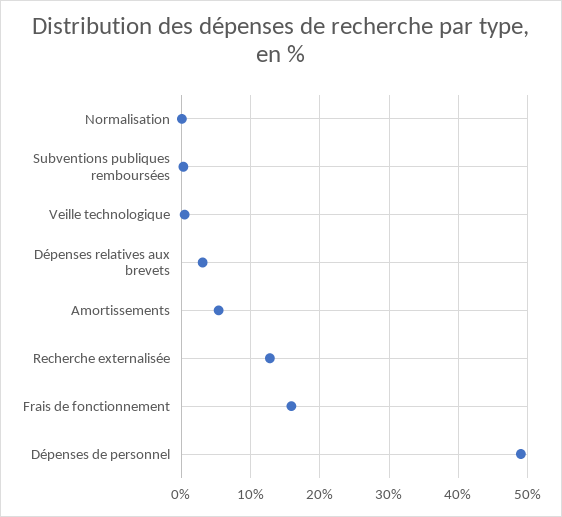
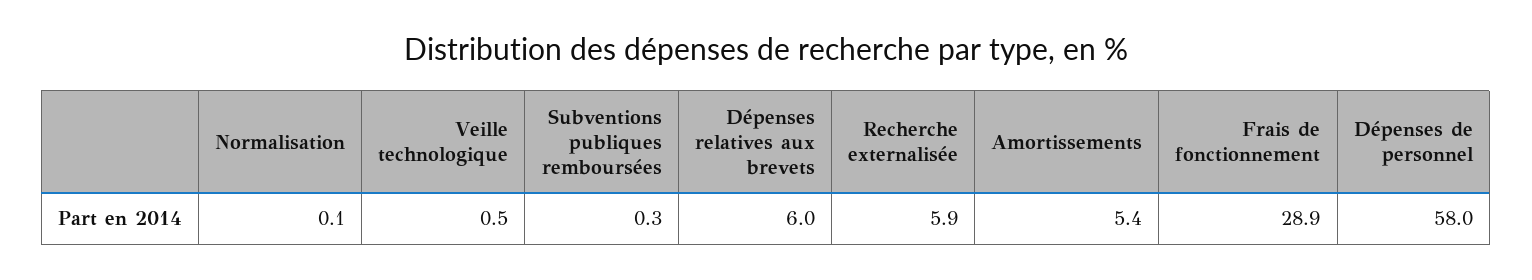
Dépenses relatives aux brevets: 3 -> 6
Recherche externalisée: 13 -> 5.9
Frais de fonctionnement: 16 -> 28.9
Dépenses de personnel: 49 -> 58

